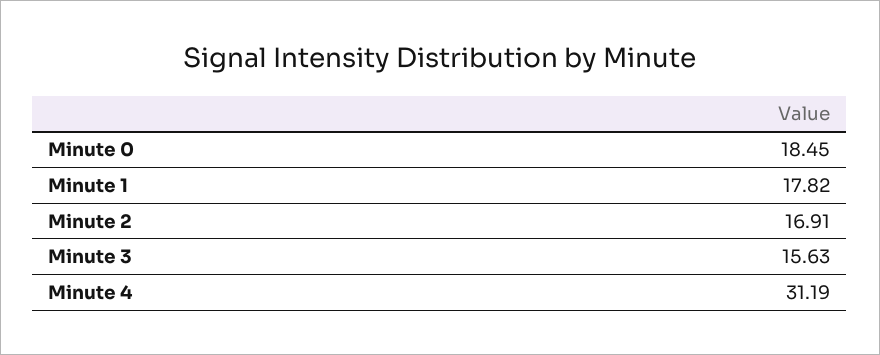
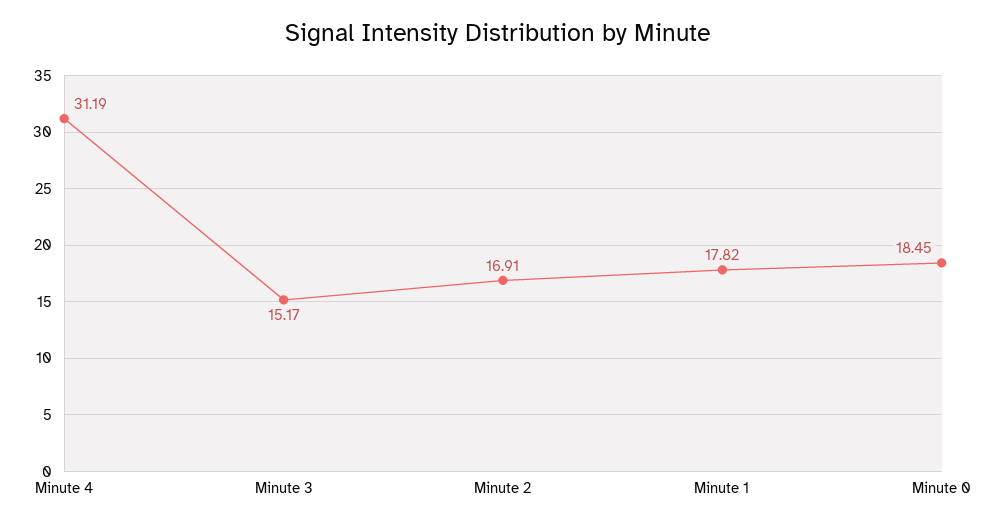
Minute 3: 15.63 -> 15.17

